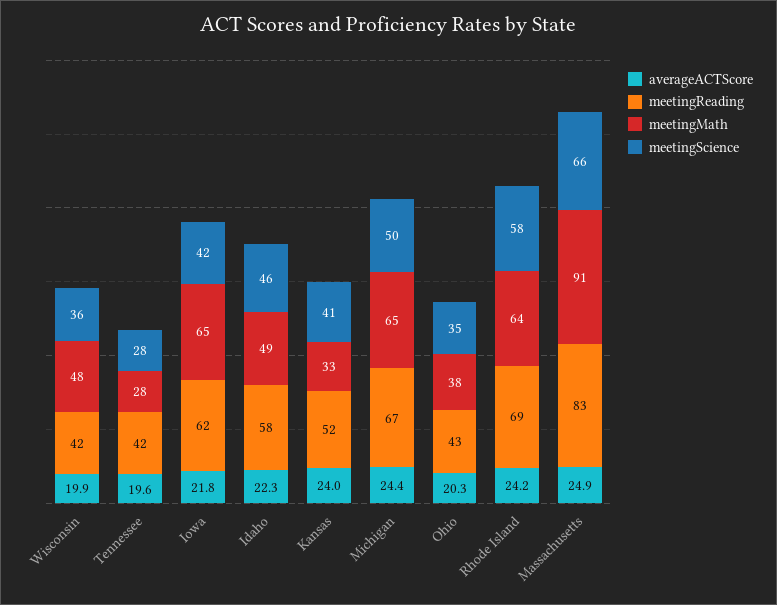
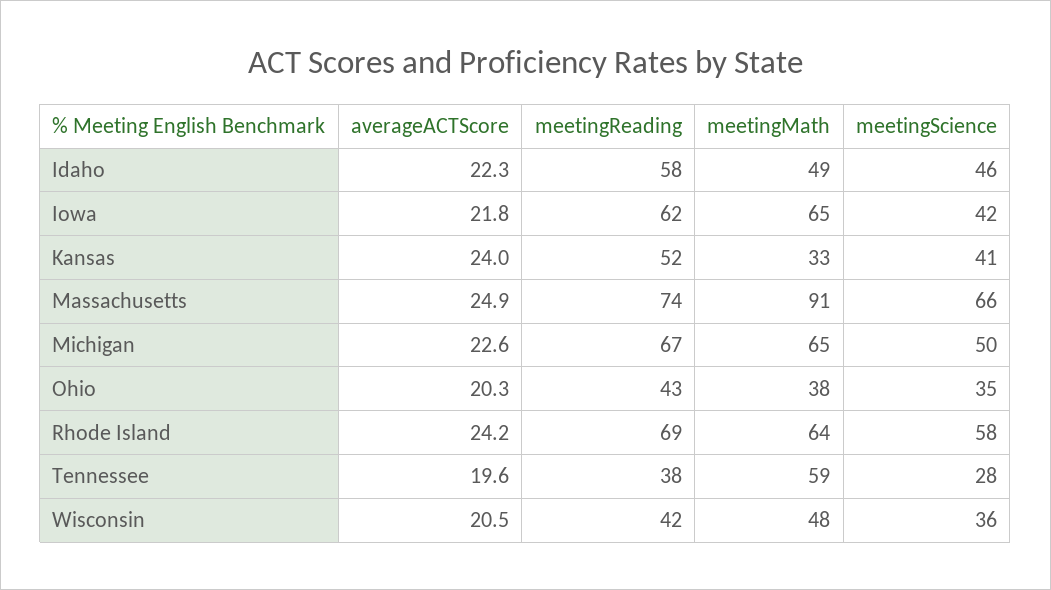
averageACTScore, Wisconsin: 19.9 -> 20.5
meetingReading, Tennessee: 42 -> 38
meetingMath, Tennessee: 28 -> 59
averageACTScore, Michigan: 24.4 -> 22.6
meetingReading, Massachusetts: 83 -> 74

